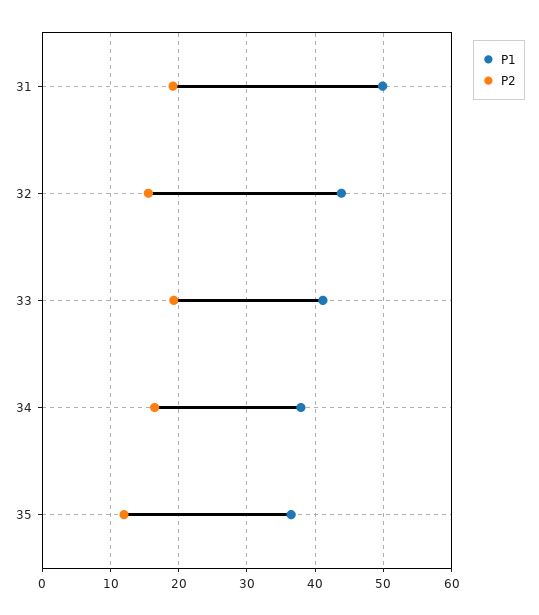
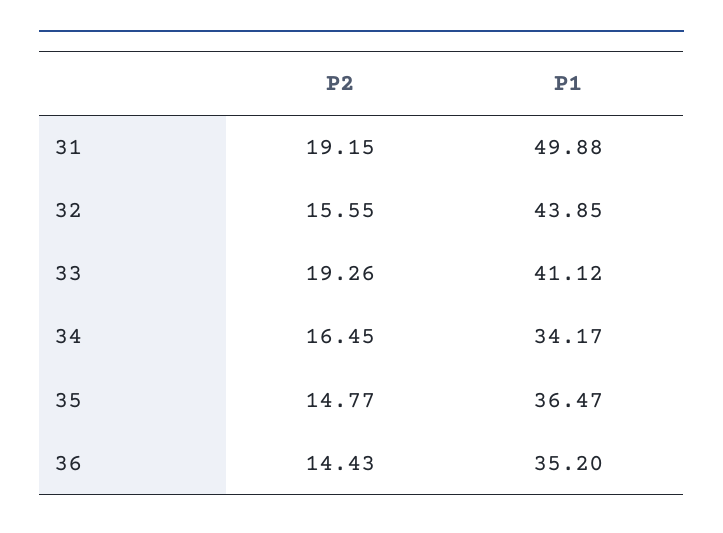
P1, 34: 38 -> 34.17
P2, 35: 12 -> 14.77
P2, 36: none -> 14.43
P1, 36: none -> 35.2

